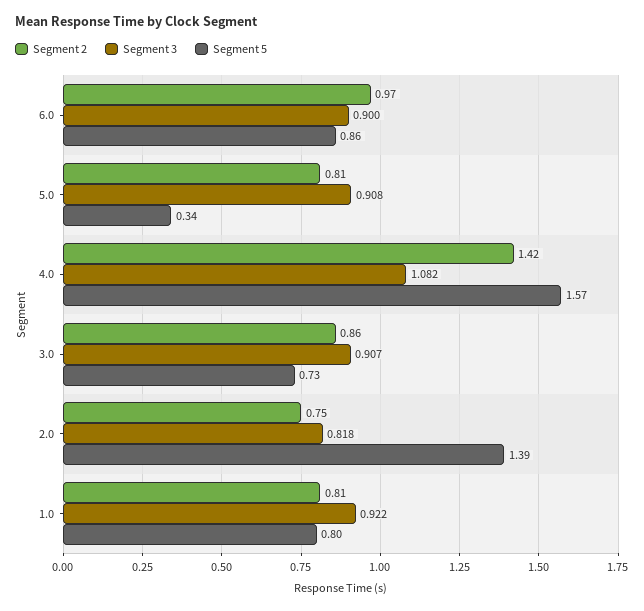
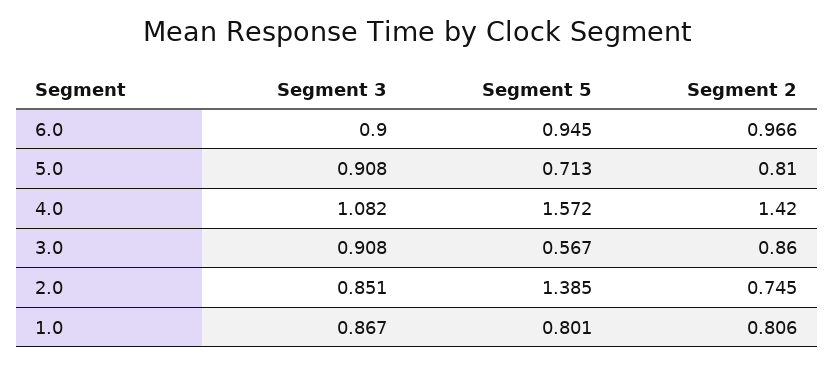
Segment 5, 6.0: 0.86 -> 0.945
Segment 5, 5.0: 0.34 -> 0.713
Segment 3, 3.0: 0.907 -> 0.908
Segment 5, 3.0: 0.73 -> 0.567
Segment 3, 2.0: 0.818 -> 0.851
Segment 3, 1.0: 0.922 -> 0.867

